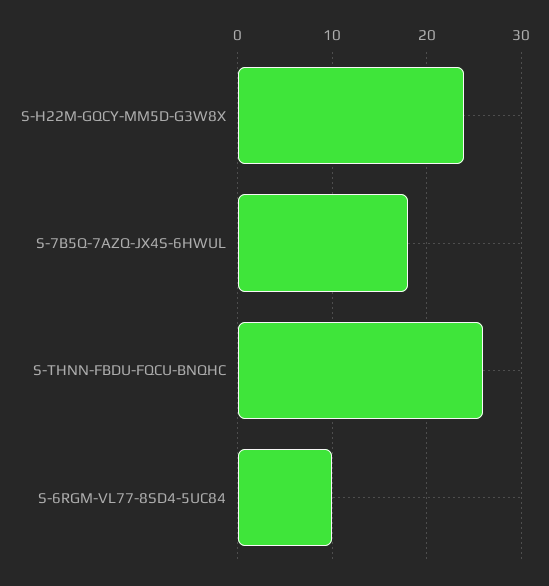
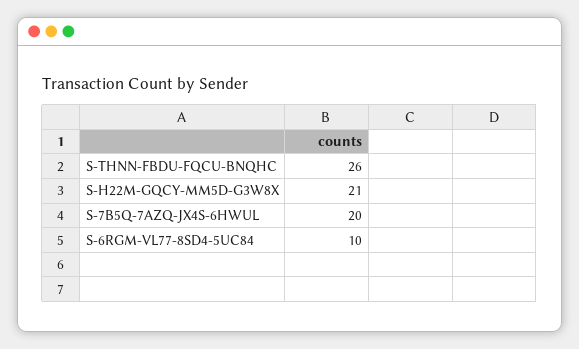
S-H22M-GQCY-MM5D-G3W8X: 24 -> 21
S-7B5Q-7AZQ-JX4S-6HWUL: 18 -> 20

